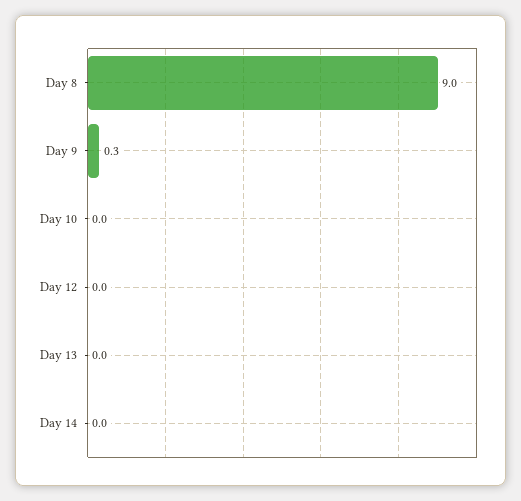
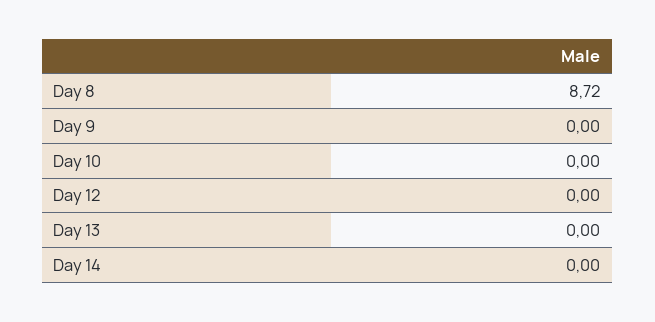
Day 8: 9 -> 8.72
Day 9: 0.3 -> 0

